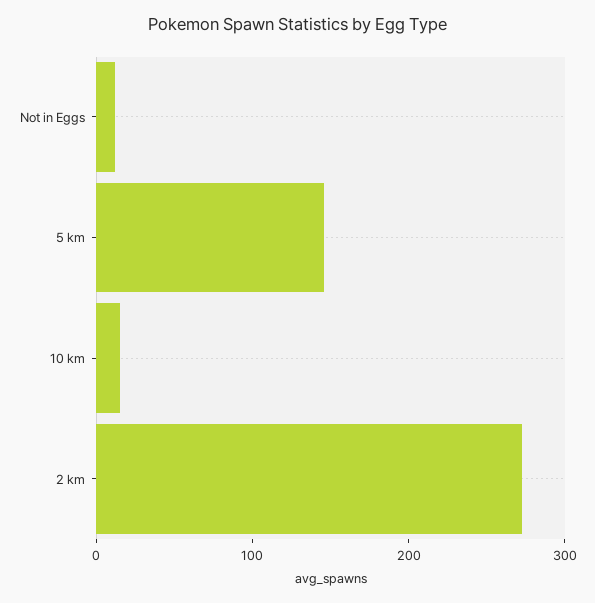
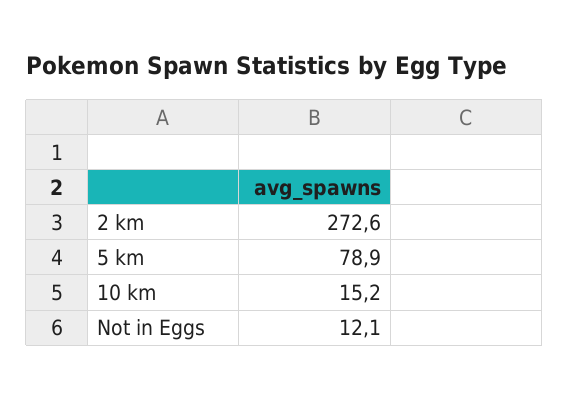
5 km: 140 -> 78.9

